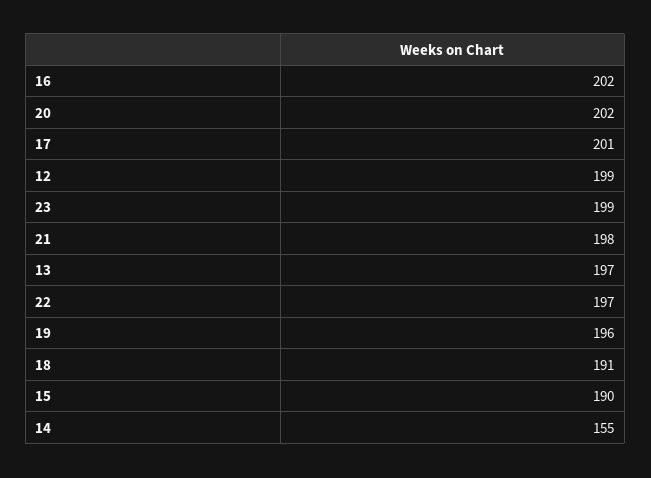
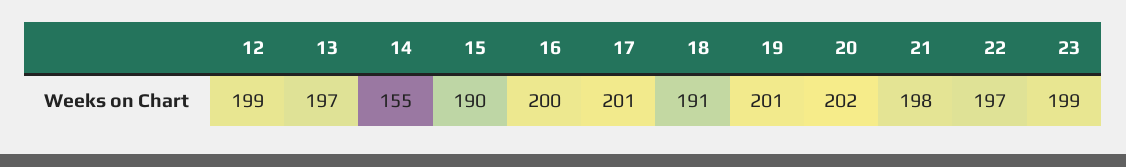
16: 202 -> 200
19: 196 -> 201

